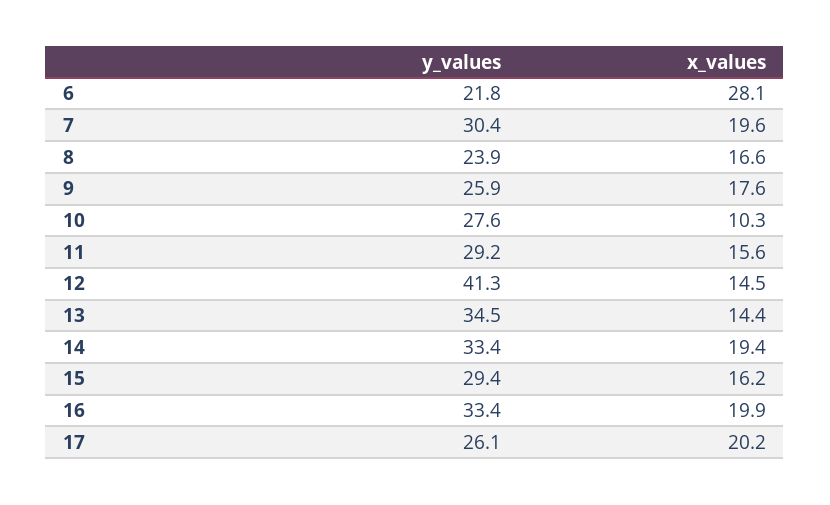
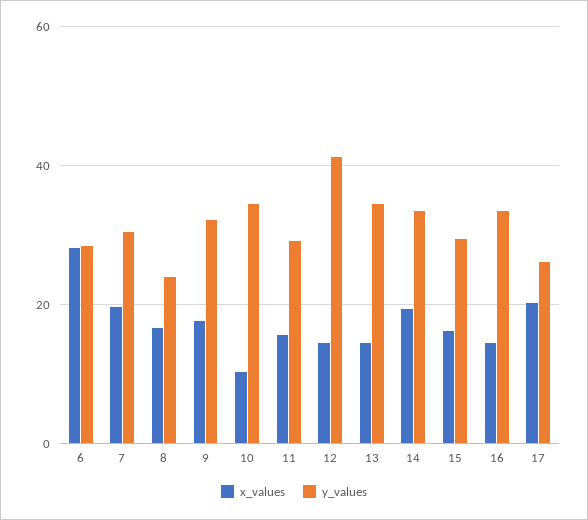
y_values, 6: 21.8 -> 28
y_values, 9: 25.9 -> 32
y_values, 10: 27.6 -> 34
x_values, 16: 19.9 -> 14

